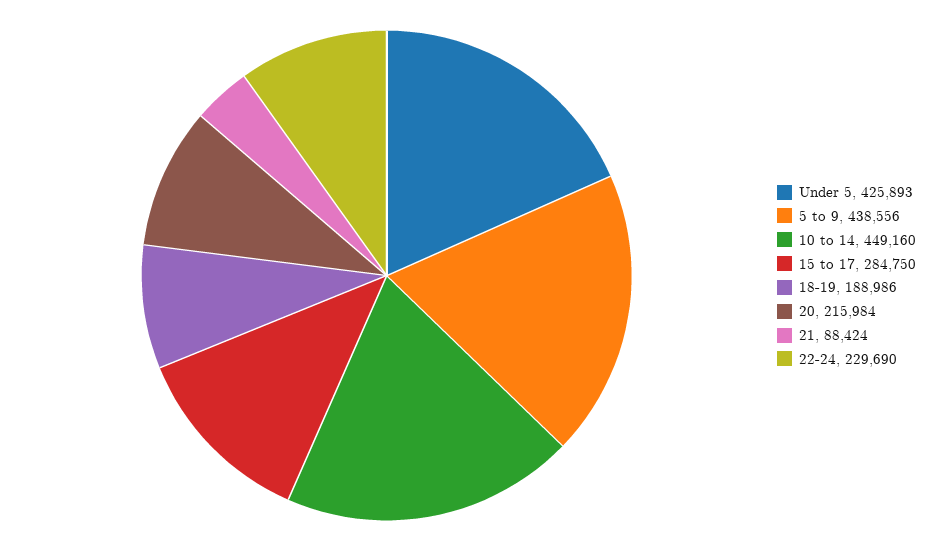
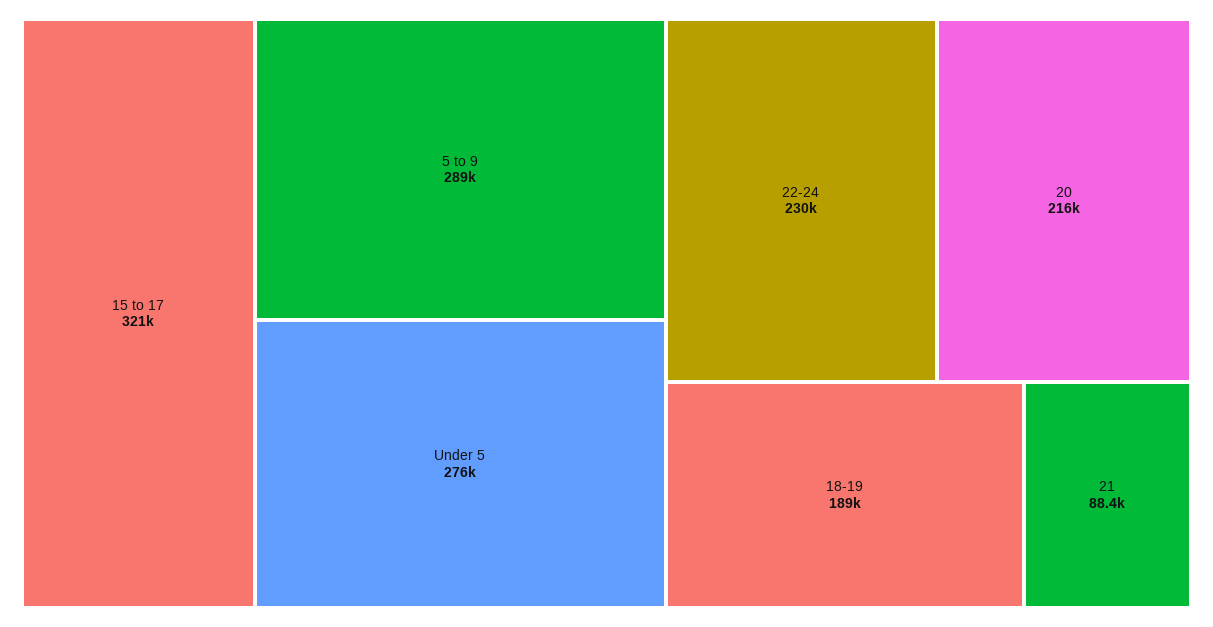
Under 5: 425893 -> 276000
5 to 9: 438556 -> 289000
10 to 14: 449160 -> none
15 to 17: 284750 -> 321000

